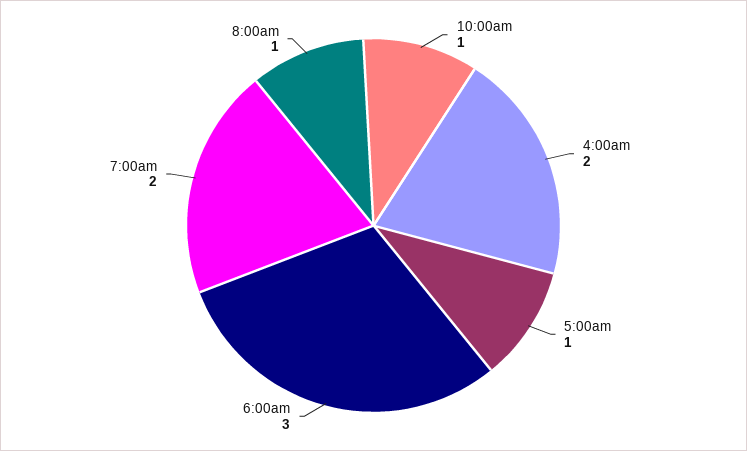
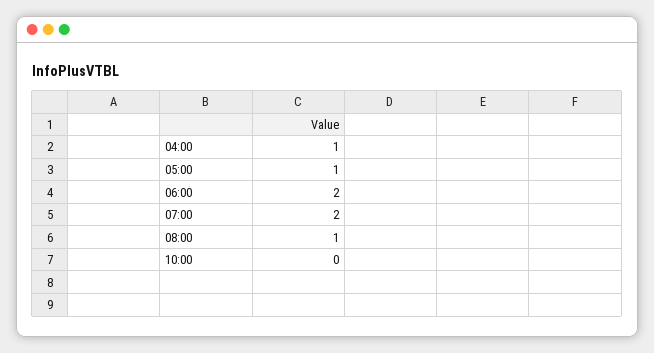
10:00am: 1 -> 0
4:00am: 2 -> 1
6:00am: 3 -> 2

